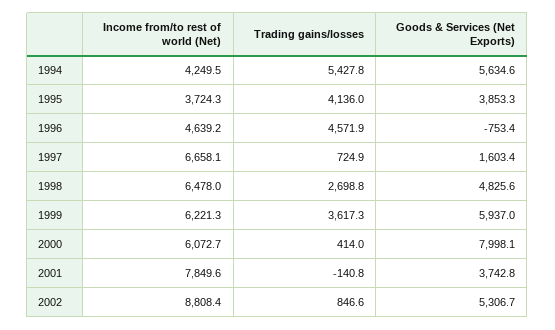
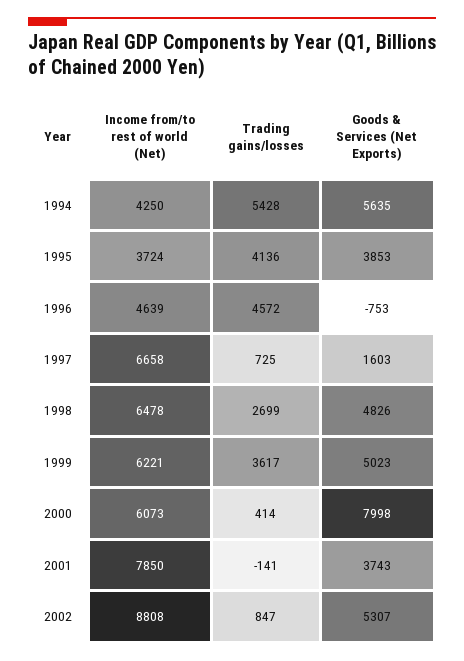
Goods & Services (Net Exports), 1999: 5937 -> 5023

